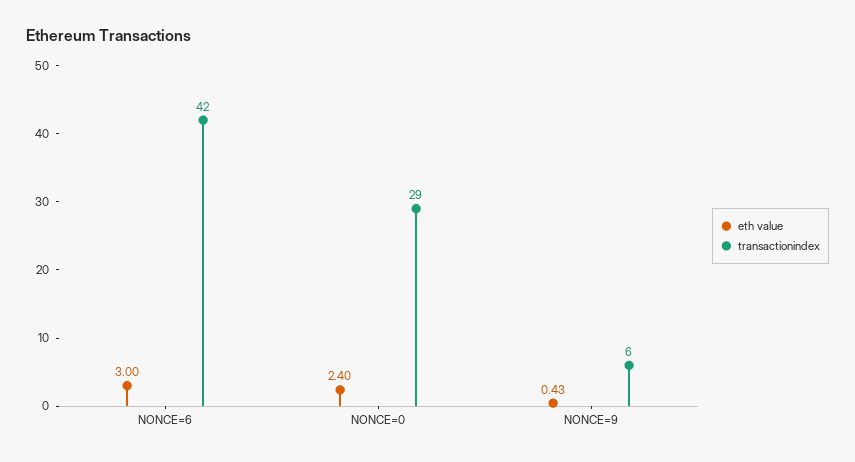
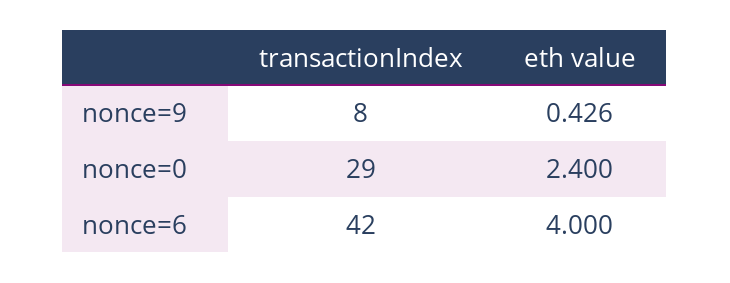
eth value, NONCE=6: 3 -> 4
transactionindex, NONCE=9: 6 -> 8

